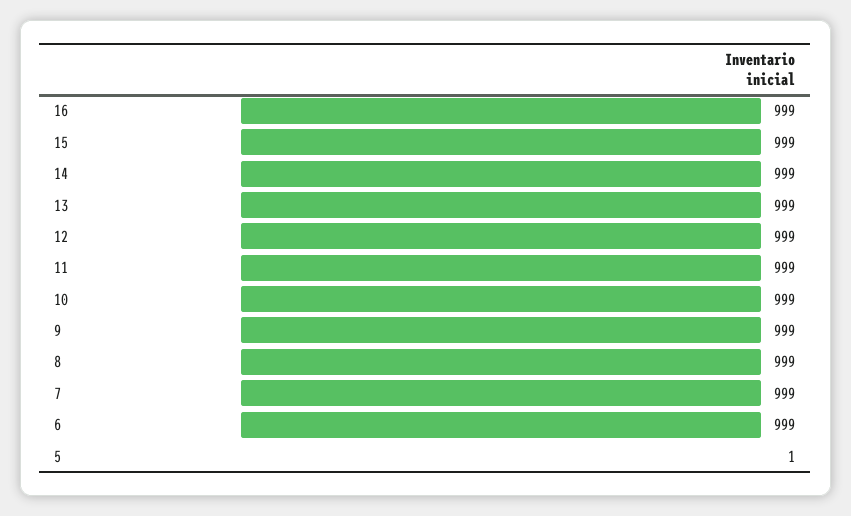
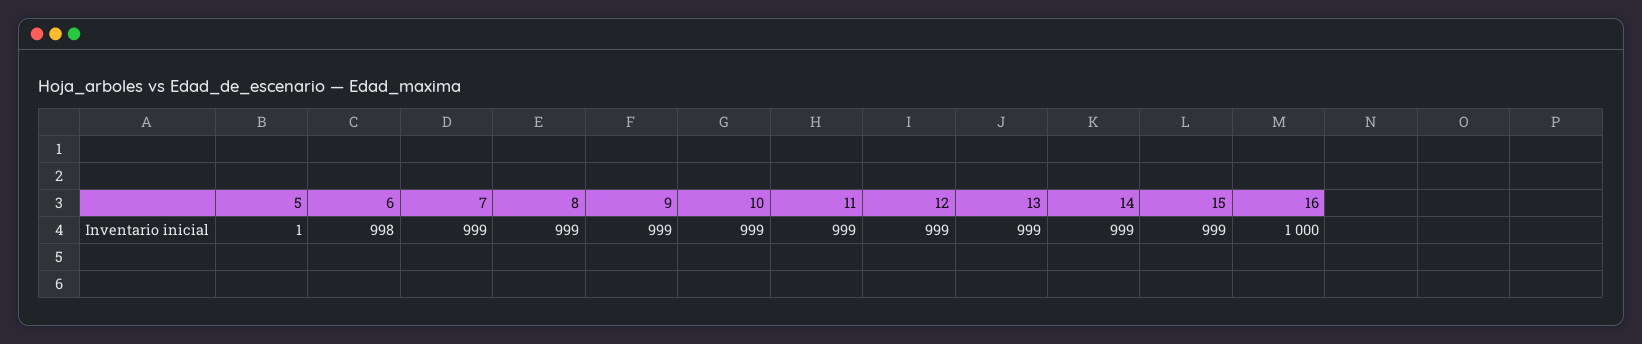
16: 999 -> 1000
6: 999 -> 998

